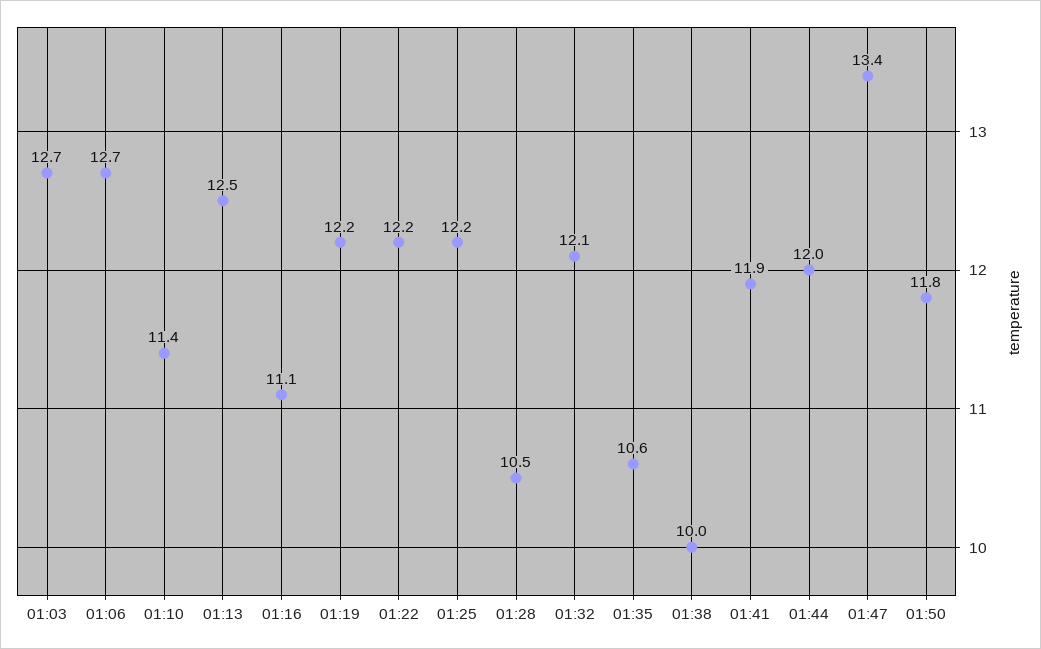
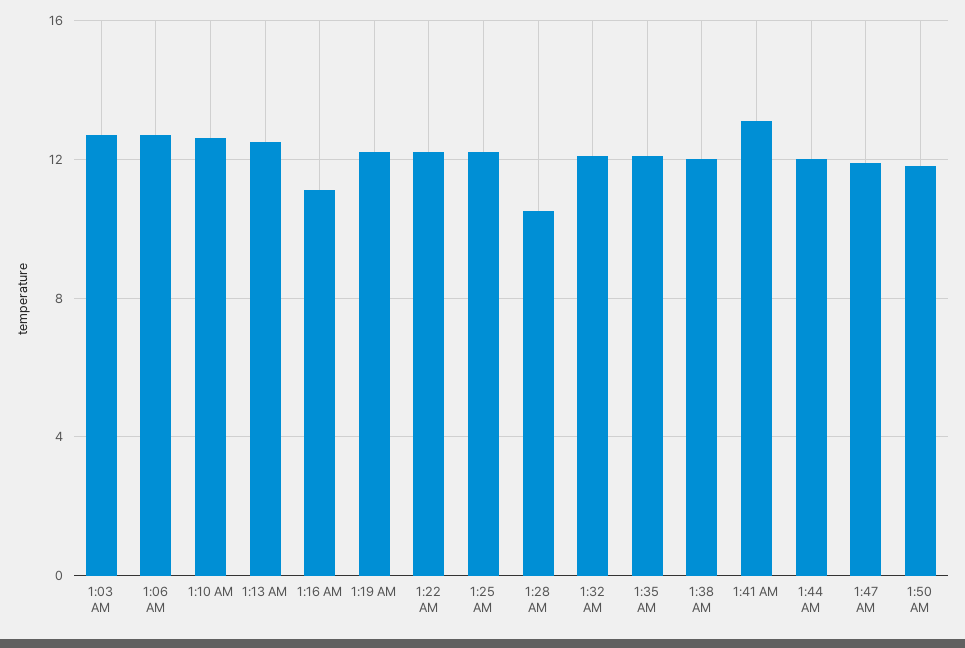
01:10: 11.4 -> 12.5
01:35: 10.6 -> 12
01:38: 10 -> 12
01:41: 11.9 -> 13
01:47: 13.4 -> 12

